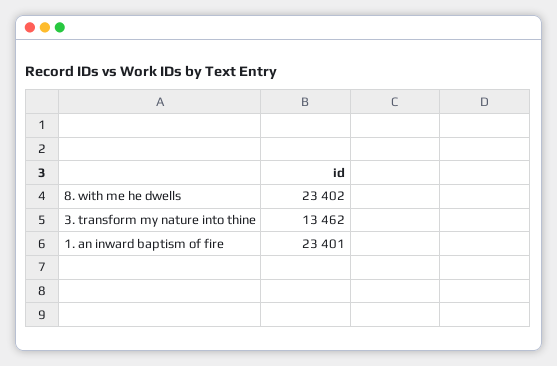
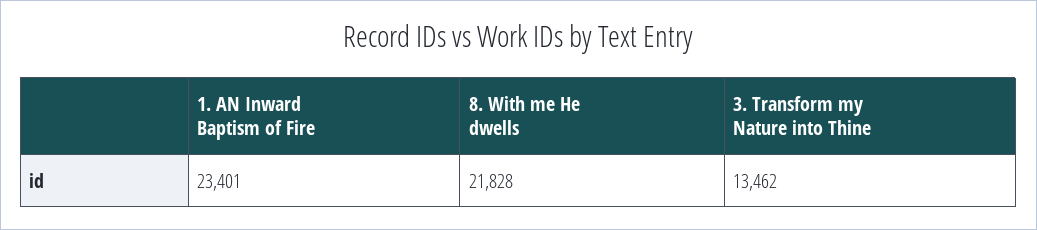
8. with me he dwells: 23402 -> 21828

